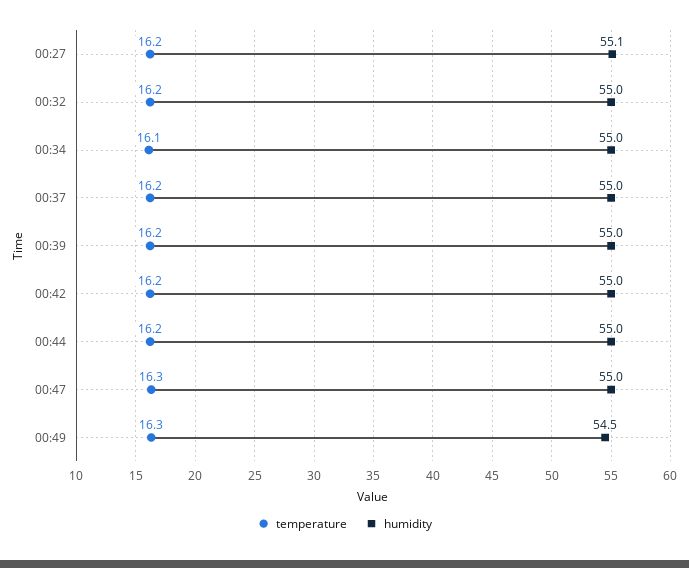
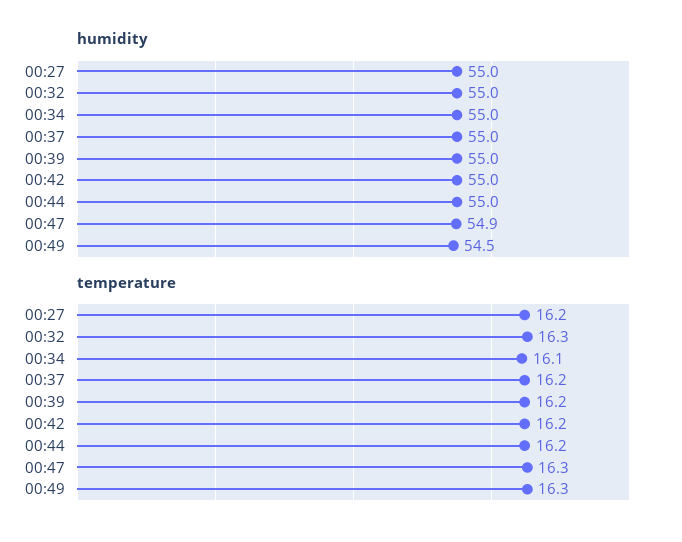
humidity, 00:27: 55.1 -> 55
temperature, 00:32: 16.2 -> 16.3
humidity, 00:47: 55 -> 54.9

